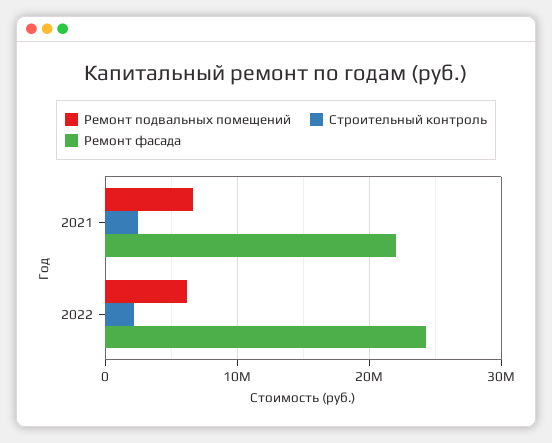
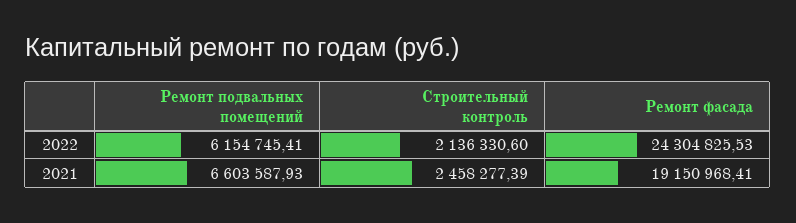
Ремонт фасада, 2021: 22000000 -> 19150968.41

